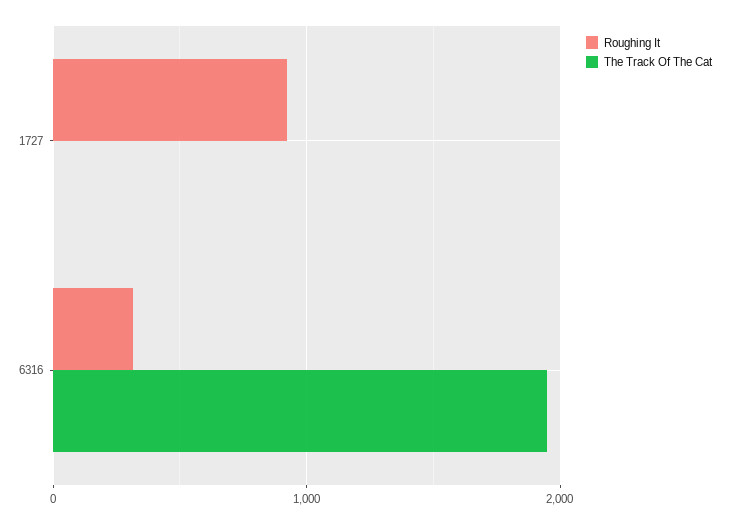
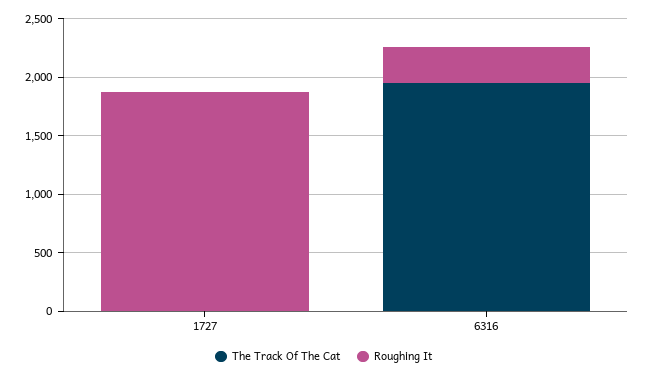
Roughing It, 1727: 900 -> 1900

